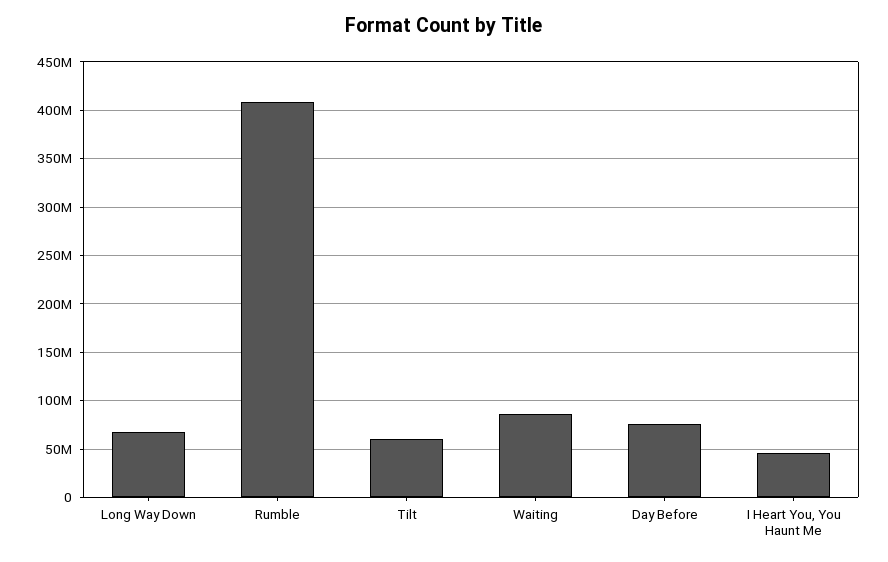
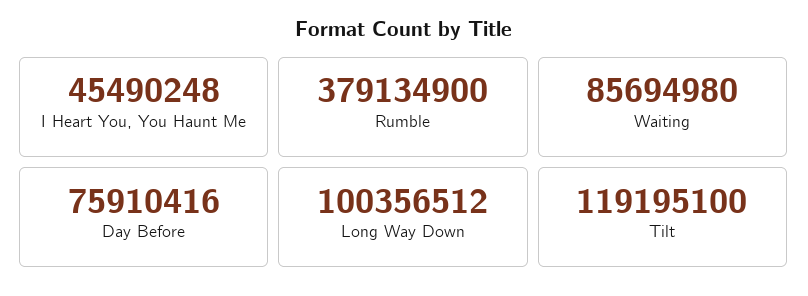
Long Way Down: 70000000 -> 100356512
Rumble: 410000000 -> 379134900
Tilt: 60000000 -> 119195100

